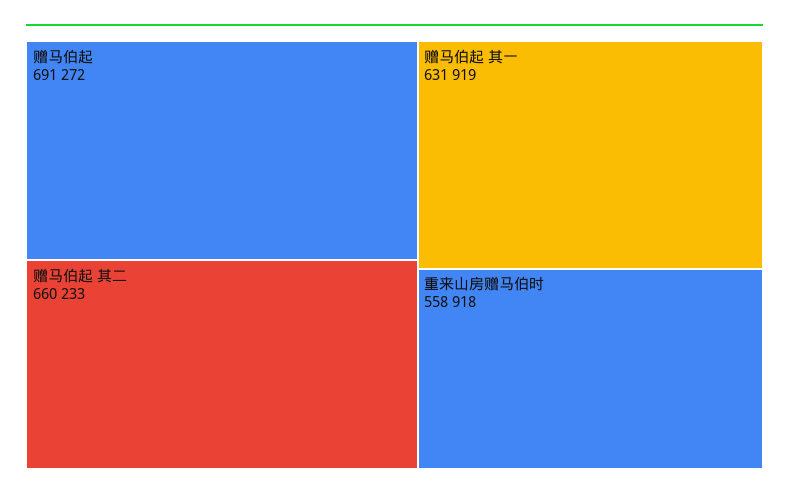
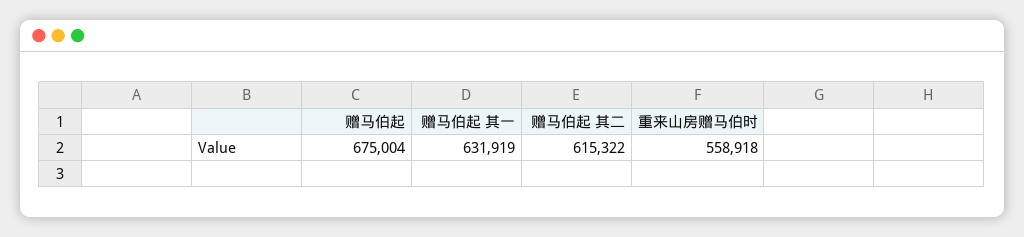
赠马伯起: 691272 -> 675004
赠马伯起 其二: 660233 -> 615322

